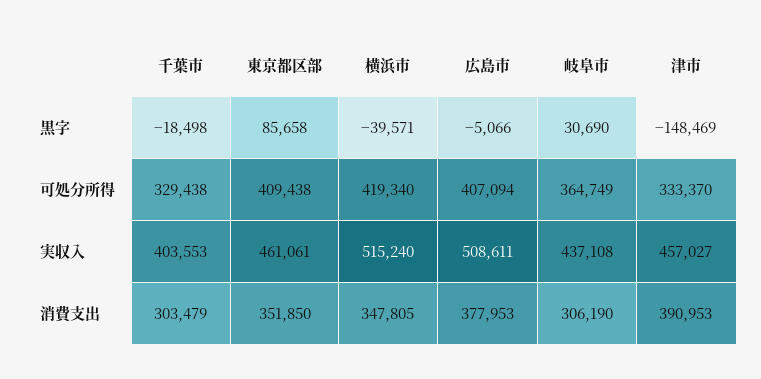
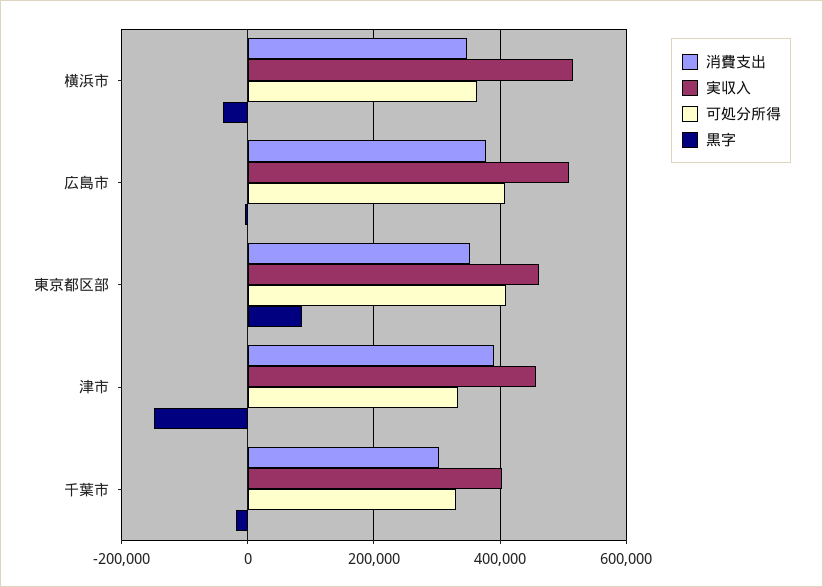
黒字, 岐阜市: 30690 -> none
可処分所得, 横浜市: 419340 -> 360000
可処分所得, 岐阜市: 364749 -> none
実収入, 岐阜市: 437108 -> none
消費支出, 岐阜市: 306190 -> none

